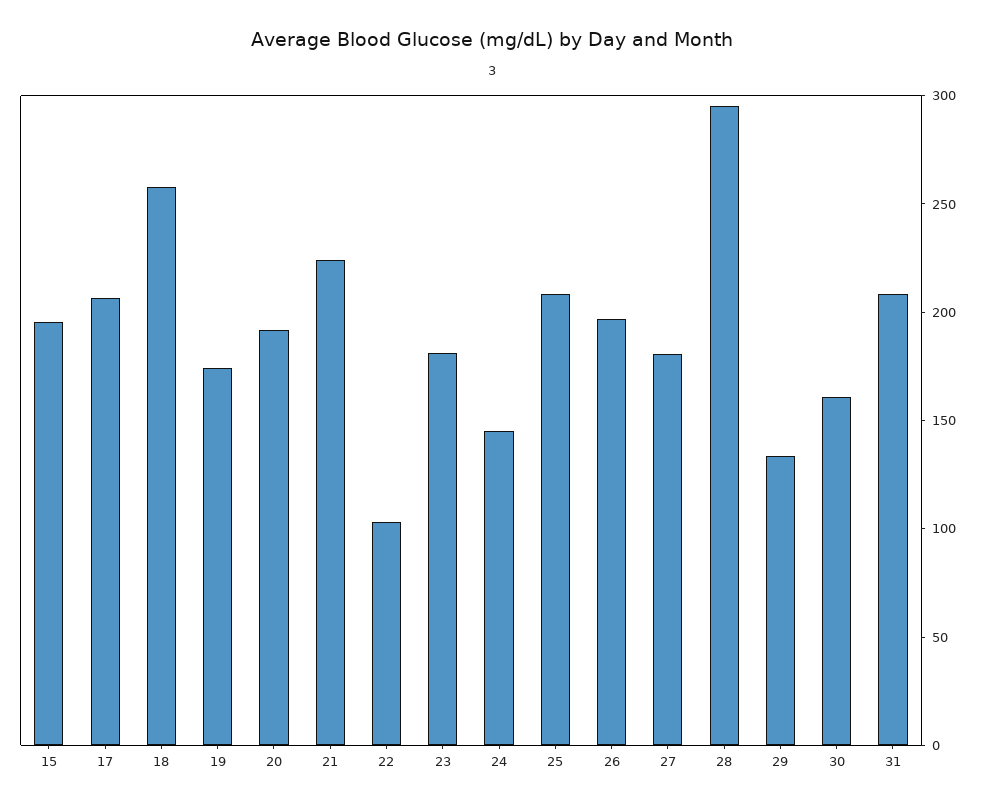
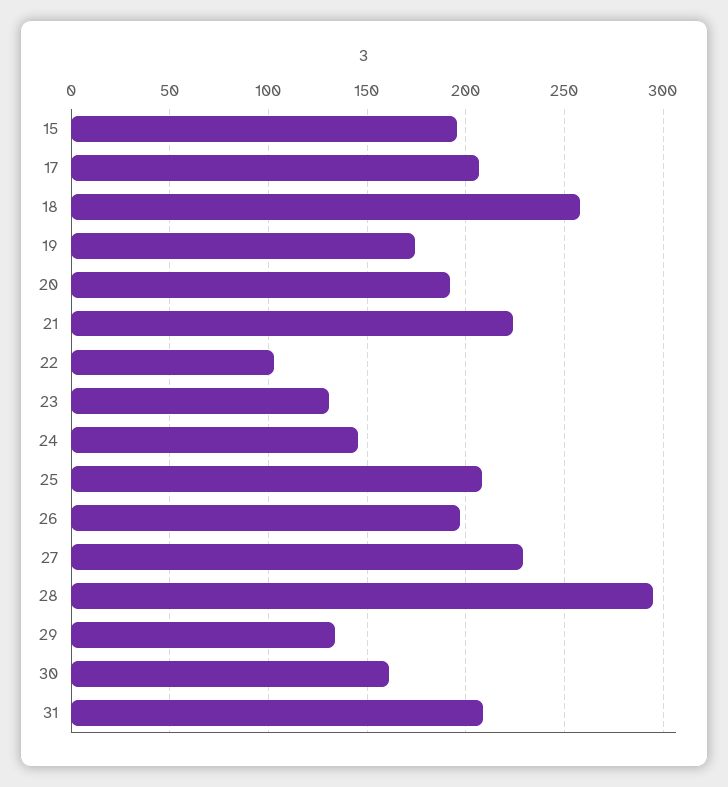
23: 180 -> 130
27: 180 -> 230

